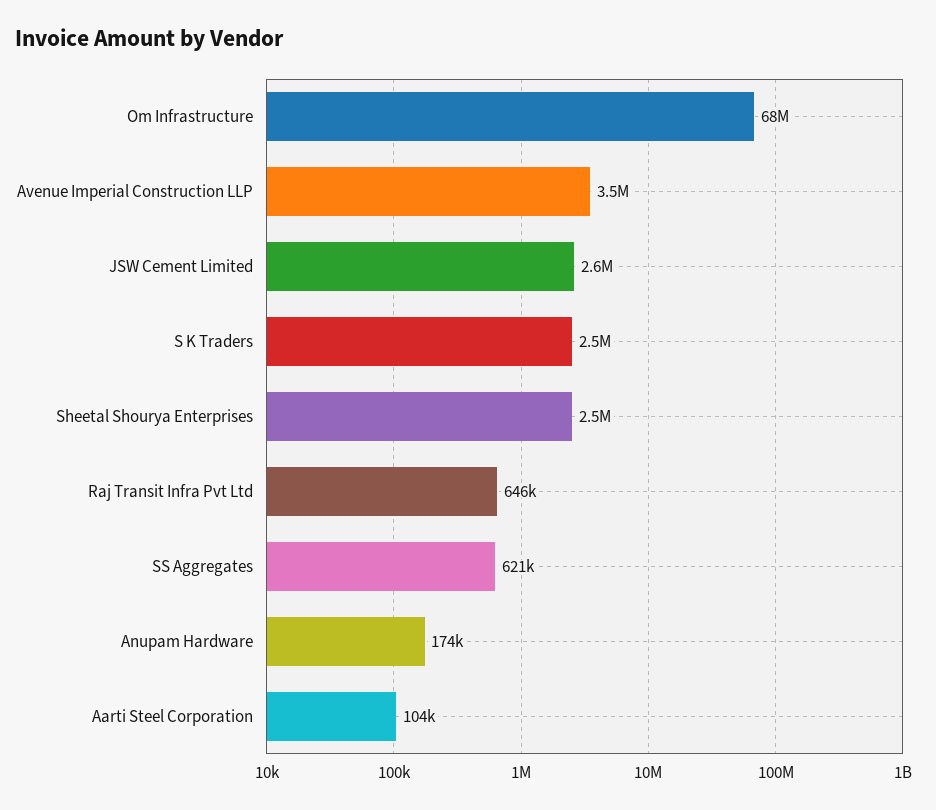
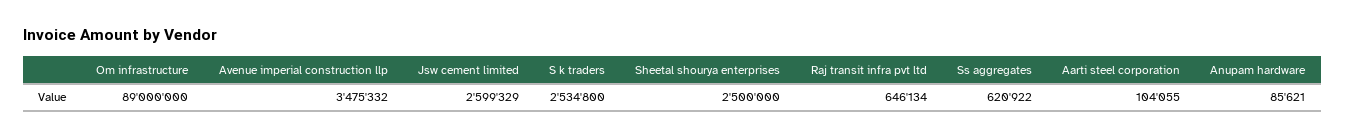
Om Infrastructure: 68000000 -> 89000000
Anupam Hardware: 174000 -> 85621

